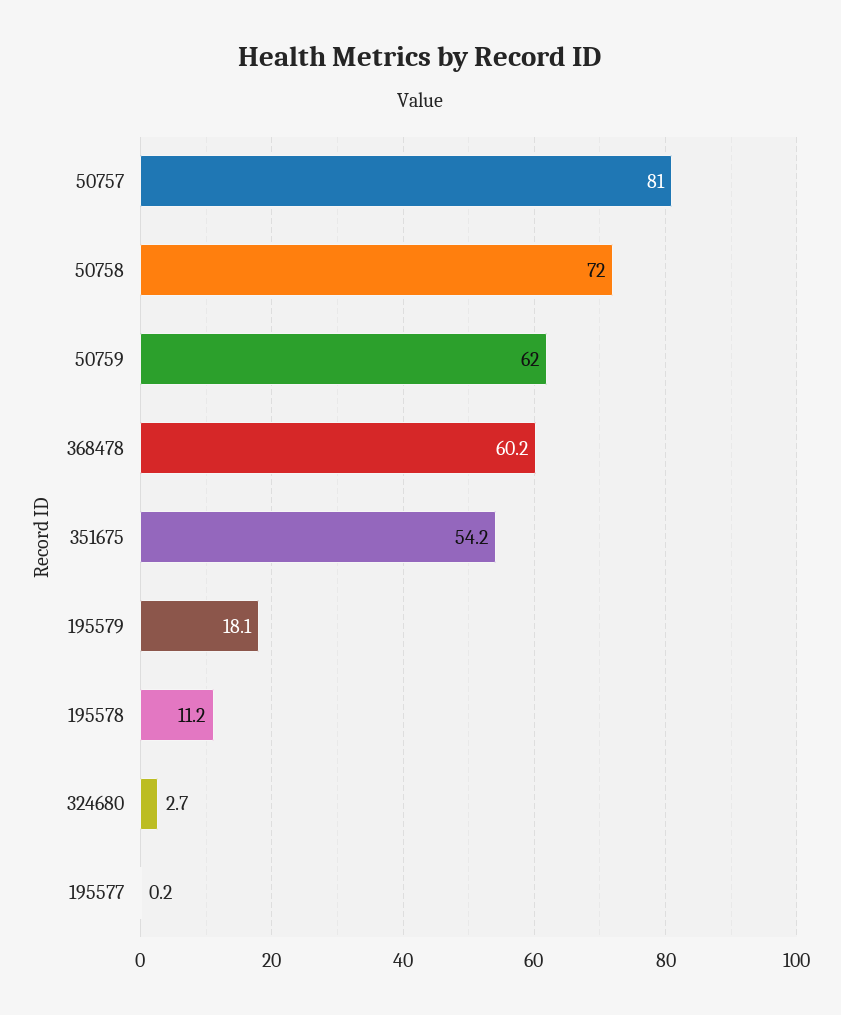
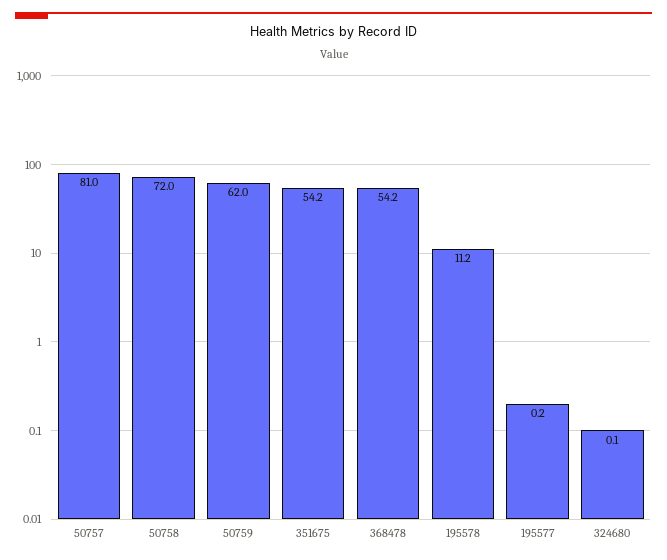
368478: 60.2 -> 54.2
195579: 18.1 -> none
324680: 2.7 -> 0.1

